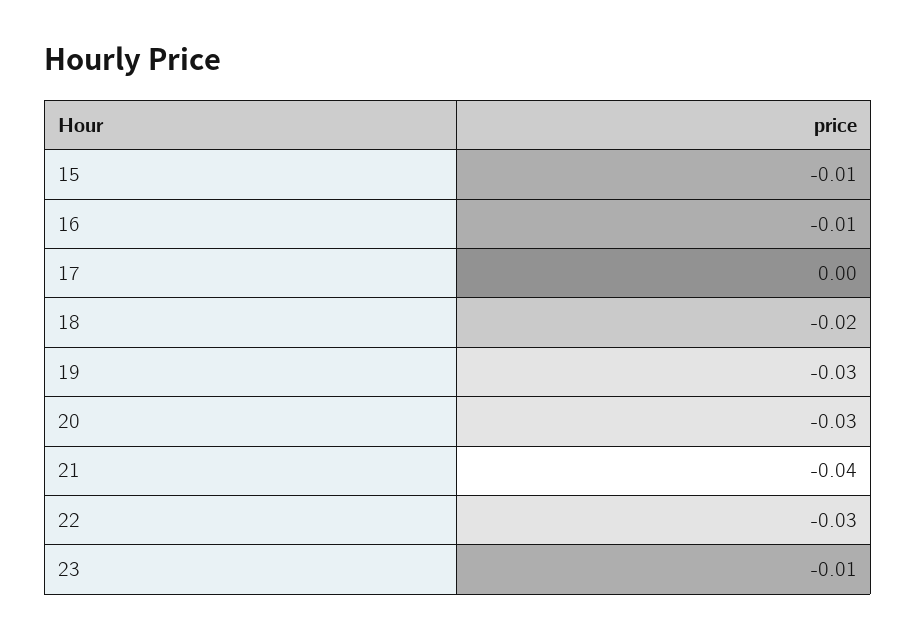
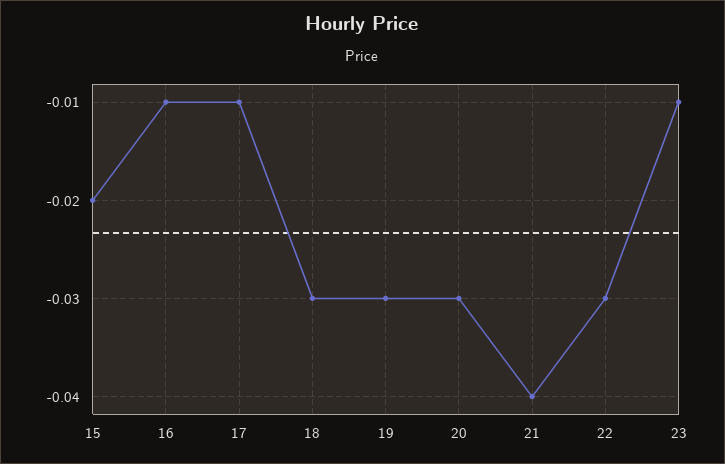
15: -0.01 -> -0.02
17: 0 -> -0.01
18: -0.02 -> -0.03

